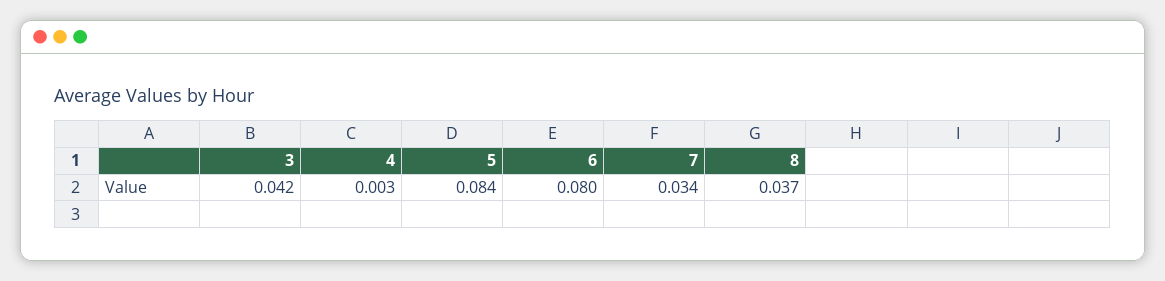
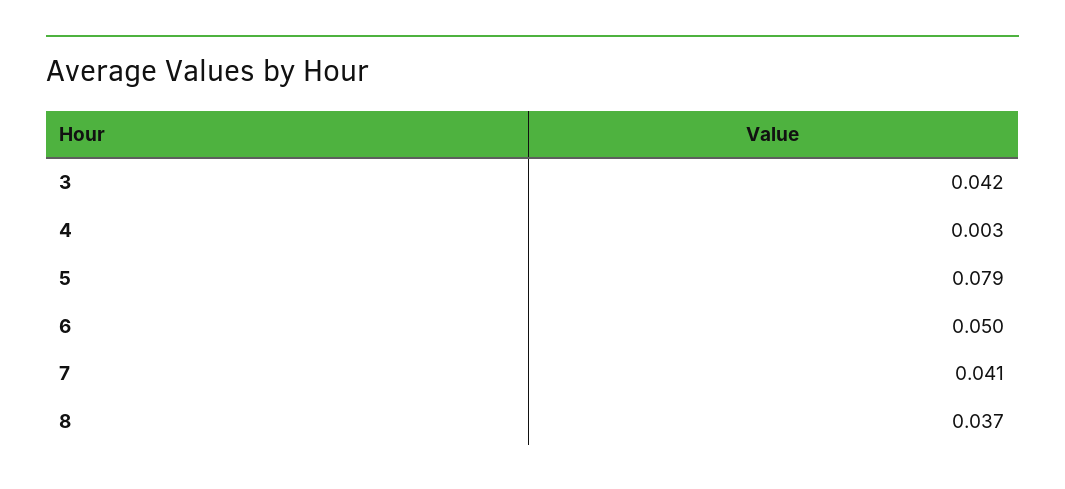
5: 0.084 -> 0.079
6: 0.08 -> 0.05
7: 0.034 -> 0.041

